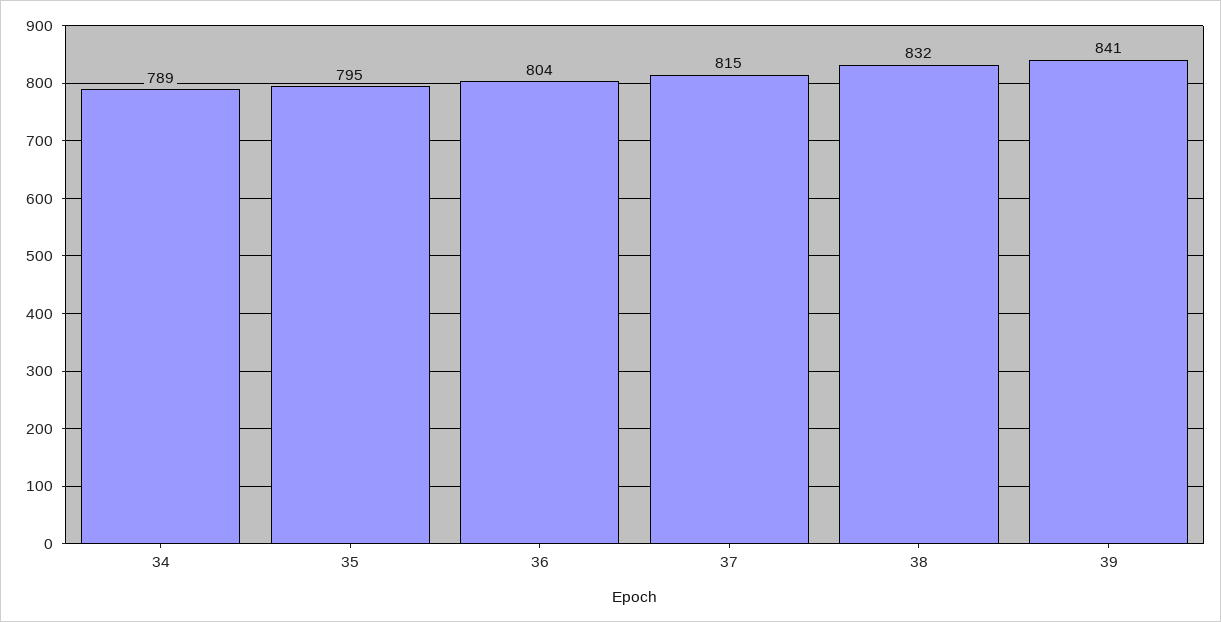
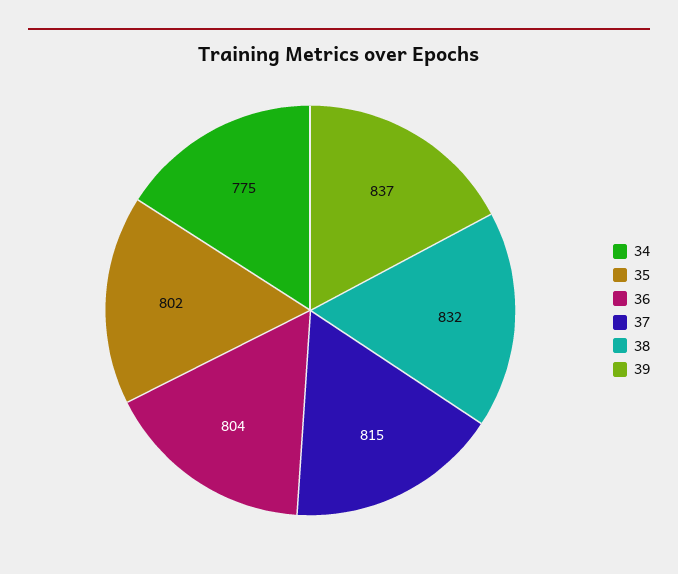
34: 789 -> 775
35: 795 -> 802
39: 841 -> 837

